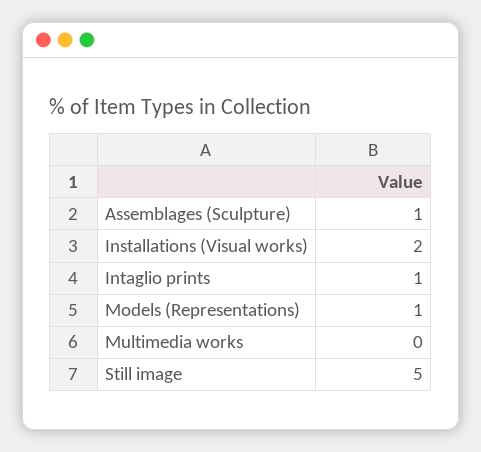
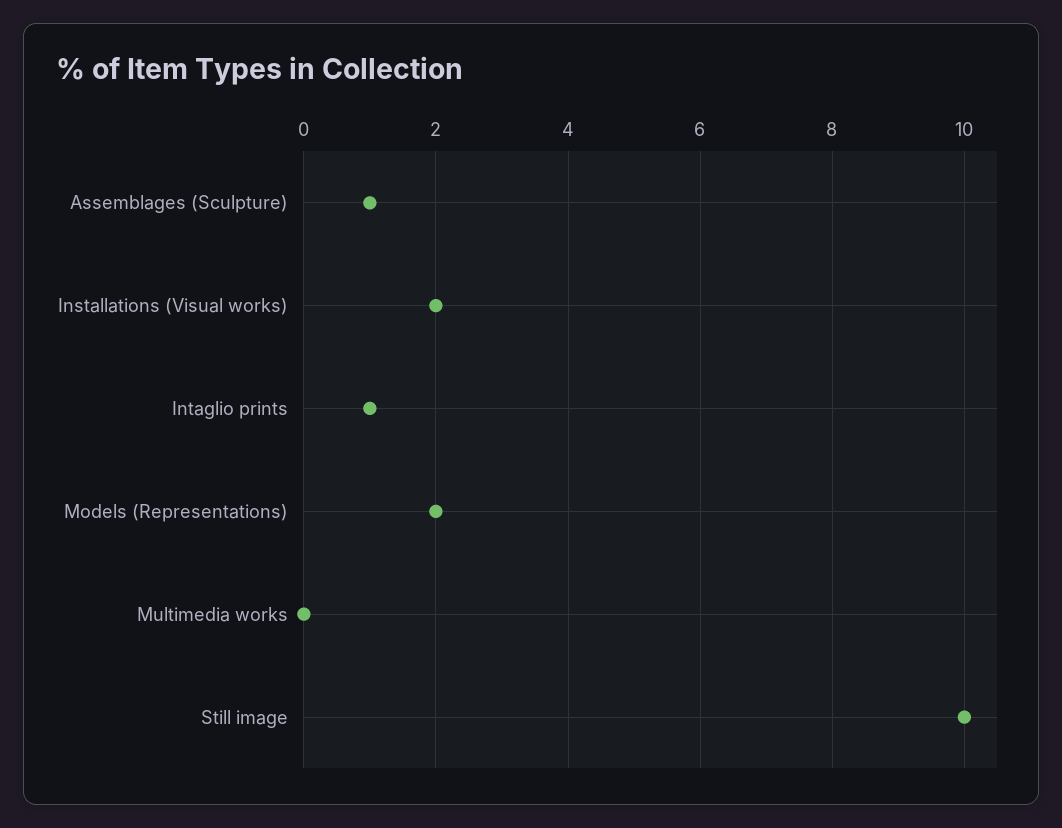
Models (Representations): 1 -> 2
Still image: 5 -> 10

